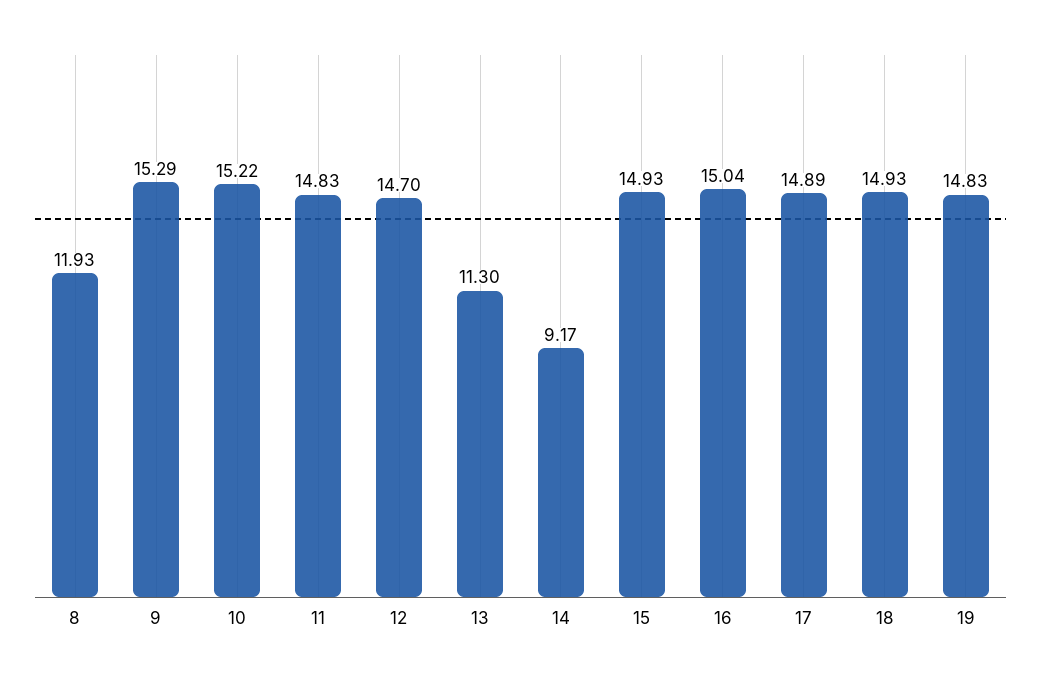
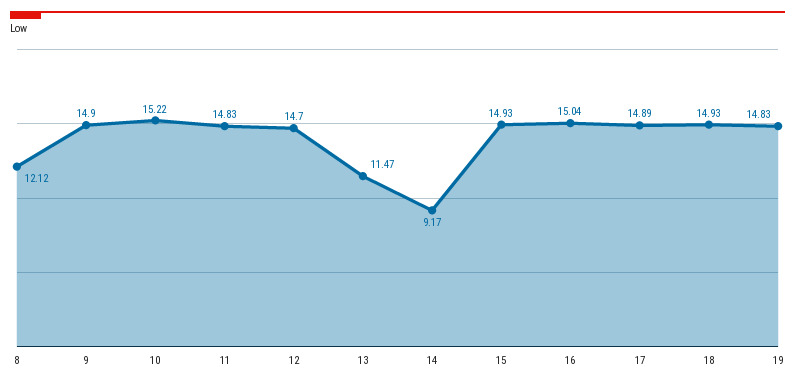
8: 11.93 -> 12.12
9: 15.29 -> 14.9
13: 11.3 -> 11.47

